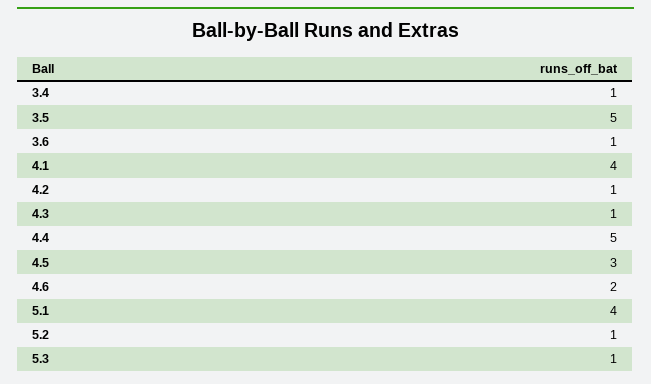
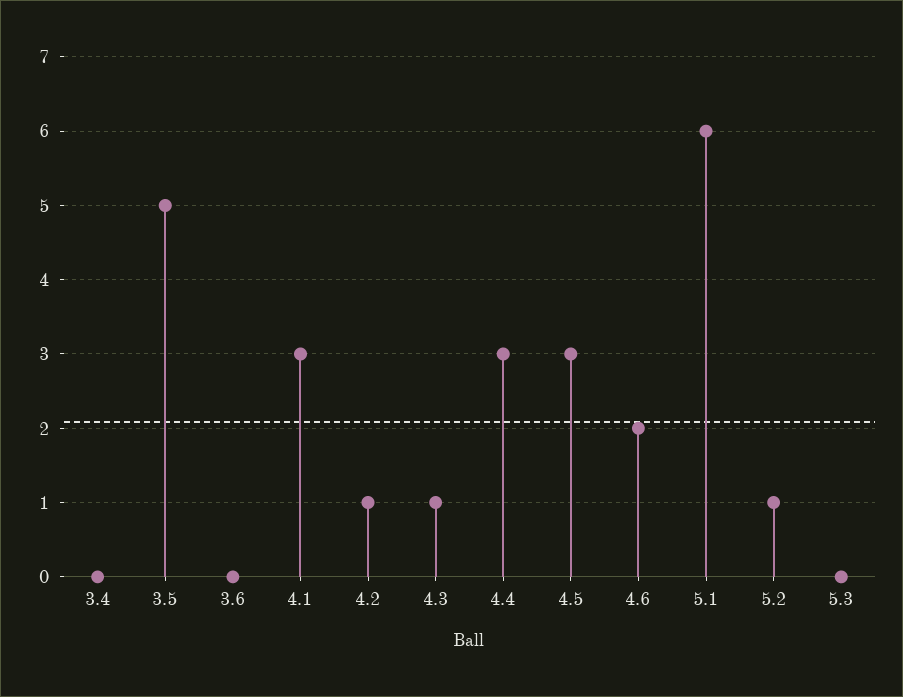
3.4: 1 -> 0
3.6: 1 -> 0
4.1: 4 -> 3
4.4: 5 -> 3
5.1: 4 -> 6
5.3: 1 -> 0

